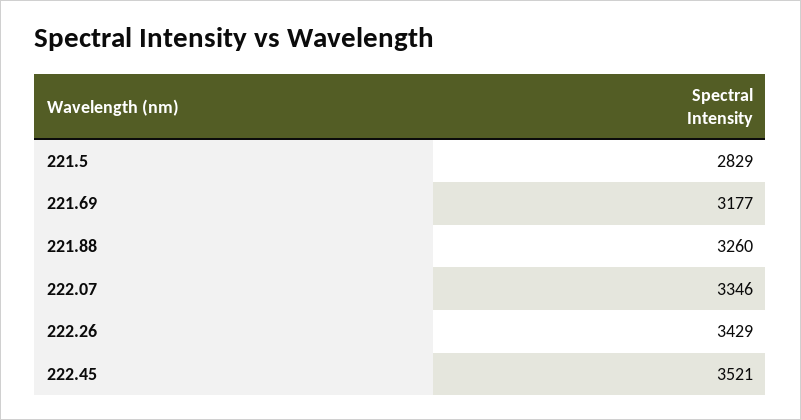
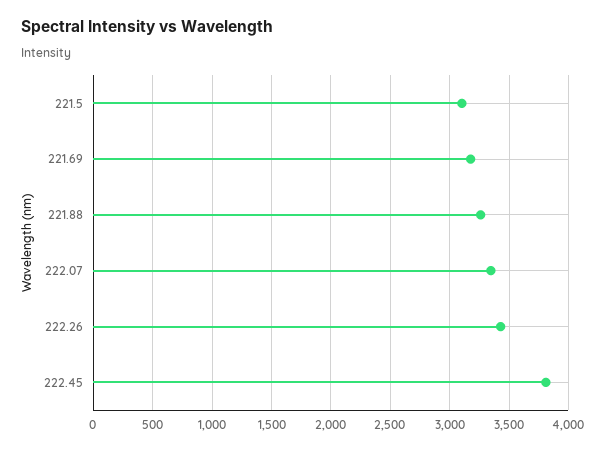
221.5: 2829 -> 3100
222.45: 3521 -> 3800

